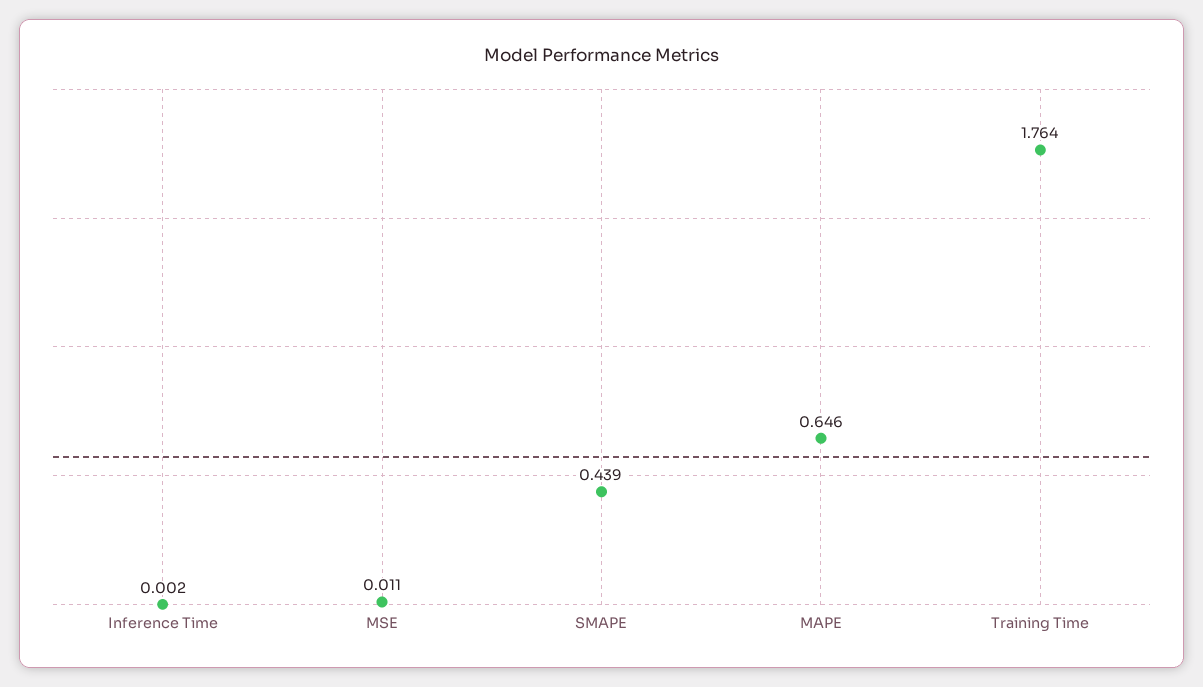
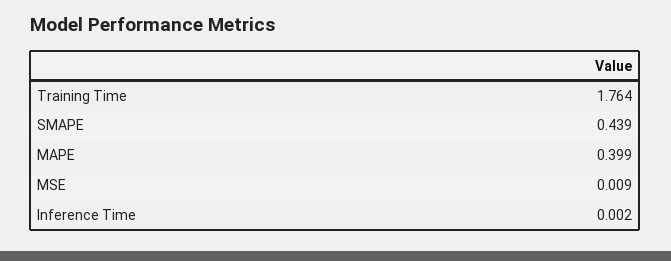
MSE: 0.011 -> 0.009
MAPE: 0.646 -> 0.399

